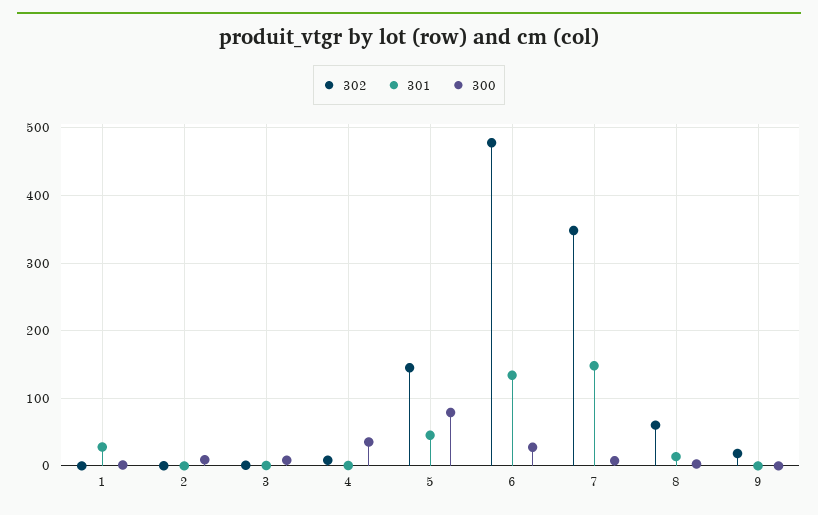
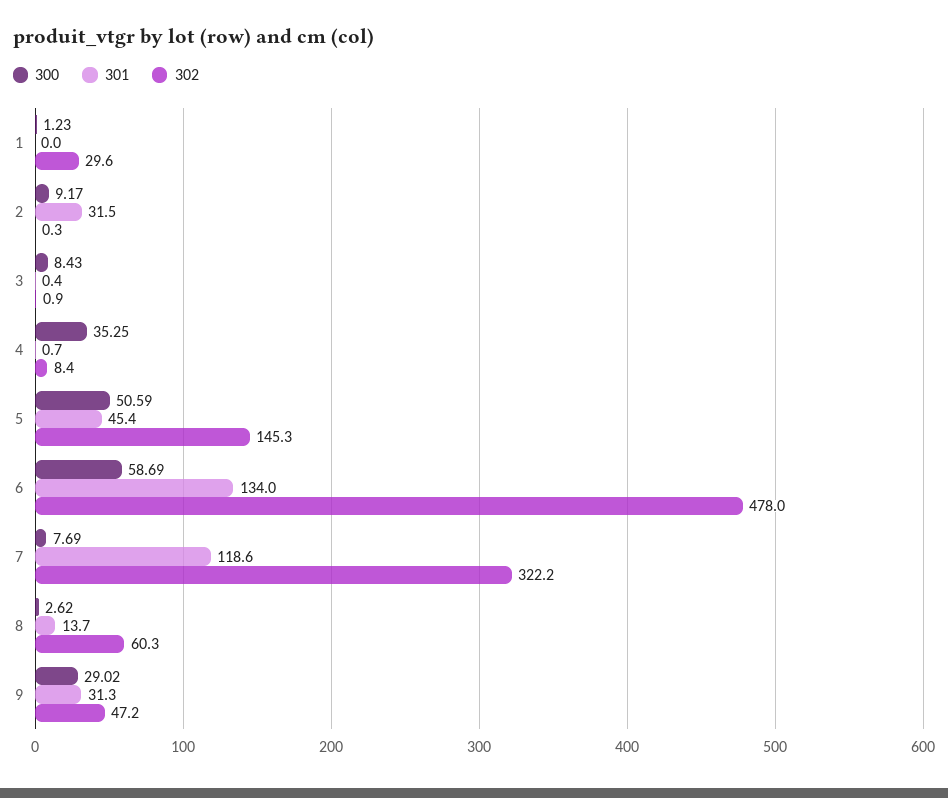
302, 1: 0 -> 29.6
301, 1: 30 -> 0
301, 2: 0 -> 31.5
300, 5: 80 -> 50.59
300, 6: 30 -> 58.69
302, 7: 350 -> 322.2
301, 7: 150 -> 118.6
302, 9: 20 -> 47.2
301, 9: 0 -> 31.3
300, 9: 0 -> 29.02

